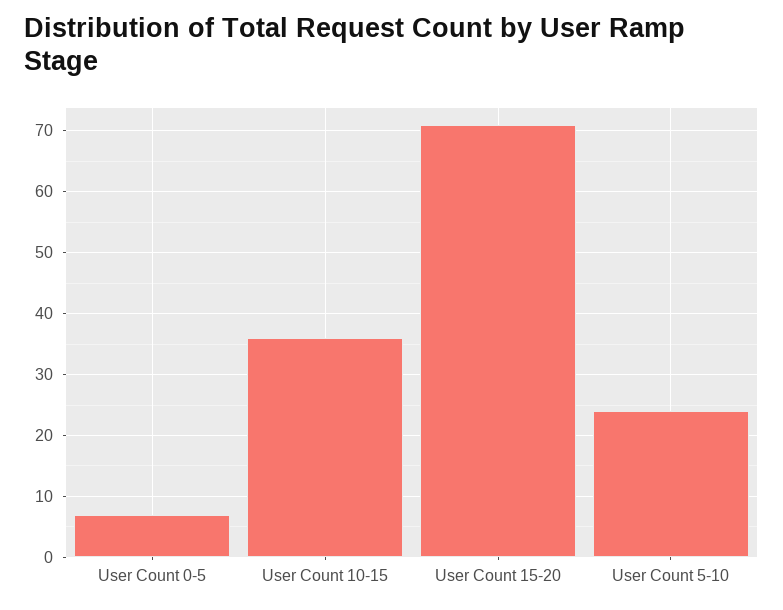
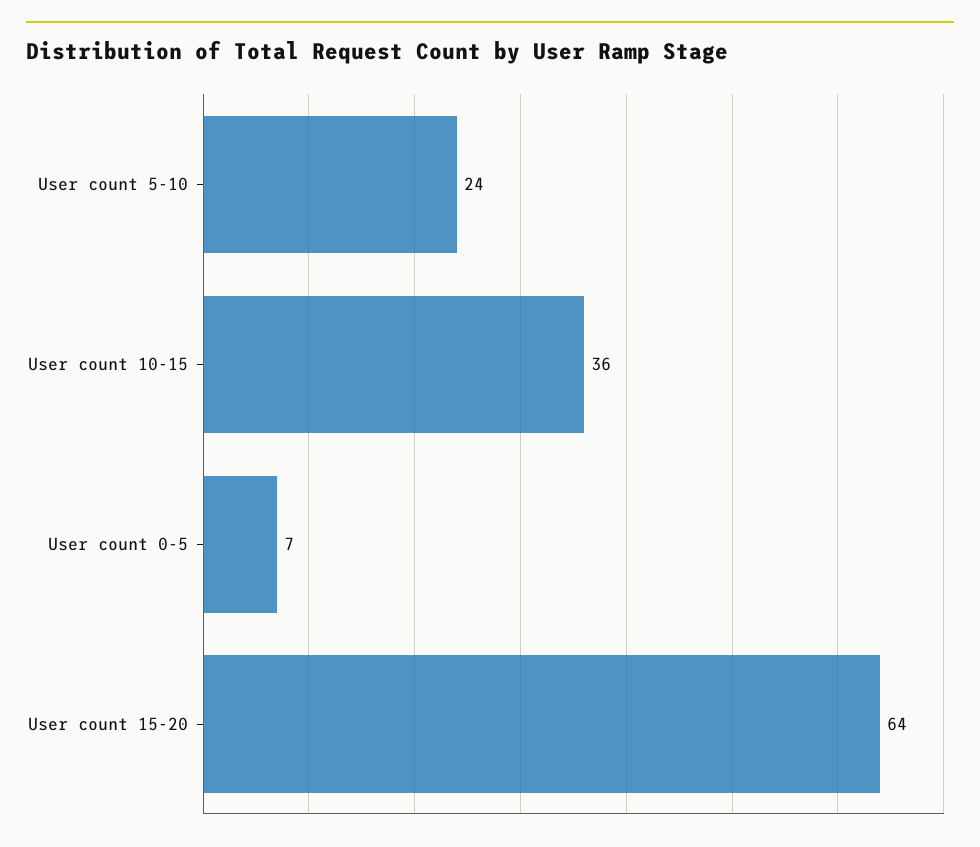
User Count 15-20: 71 -> 64

